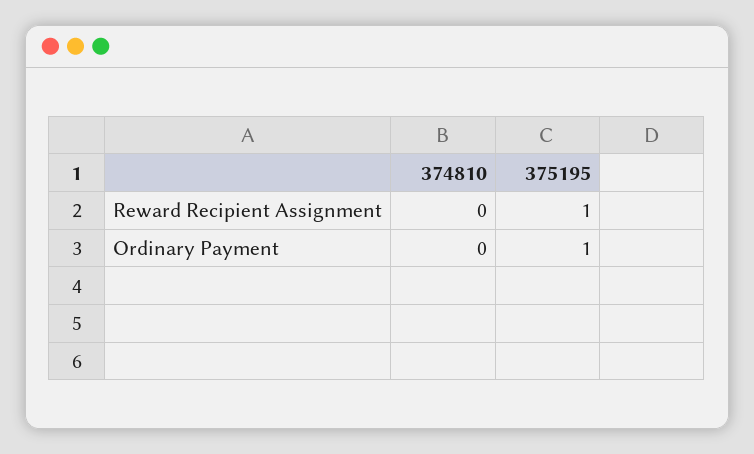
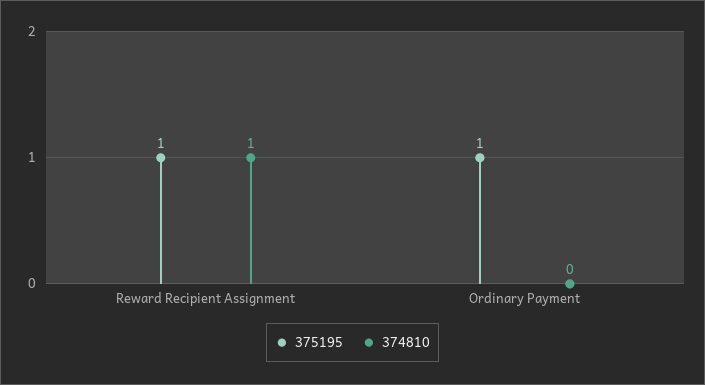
374810, Reward Recipient Assignment: 0 -> 1

